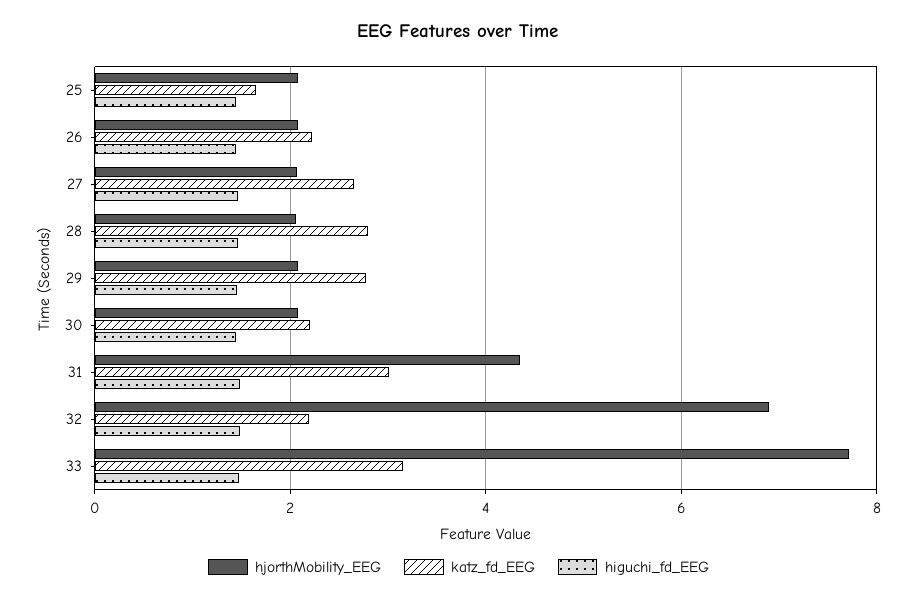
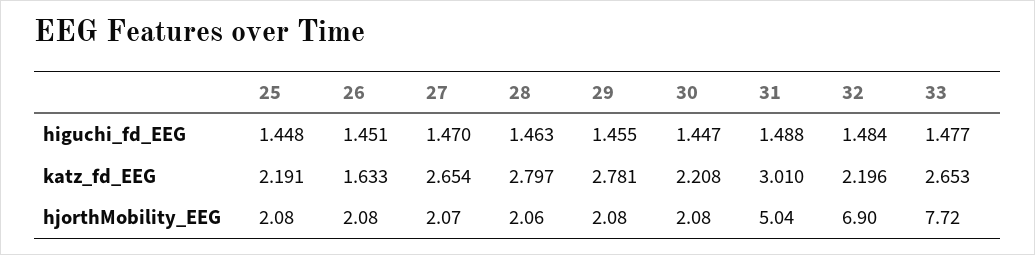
katz_fd_EEG, 25: 1.6 -> 2.191
katz_fd_EEG, 26: 2.2 -> 1.633
hjorthMobility_EEG, 31: 4.4 -> 5.04
katz_fd_EEG, 33: 3.2 -> 2.653

